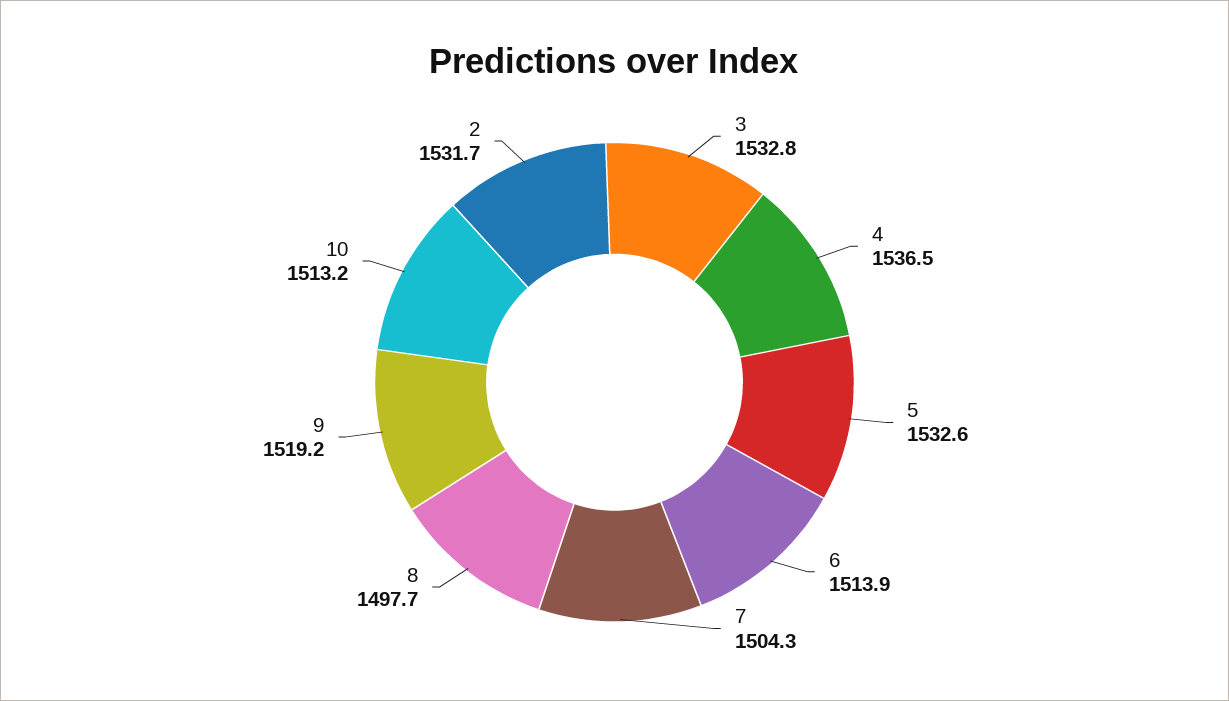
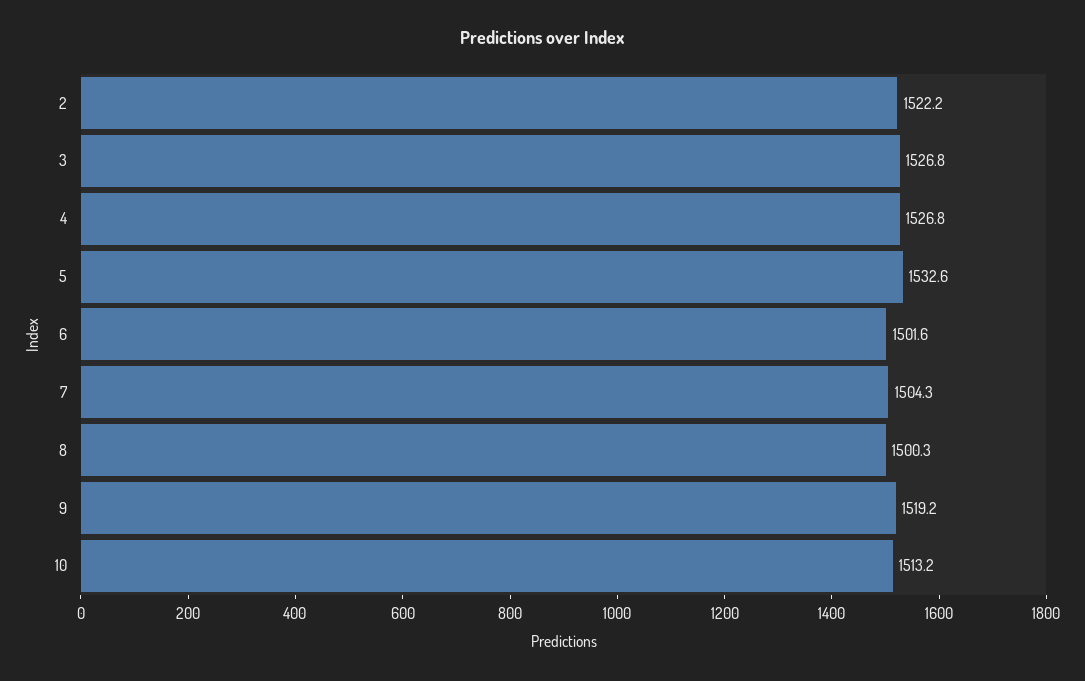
3: 1532.8 -> 1526.8
4: 1536.5 -> 1526.8
6: 1513.9 -> 1501.6
8: 1497.7 -> 1500.3
2: 1531.7 -> 1522.2

